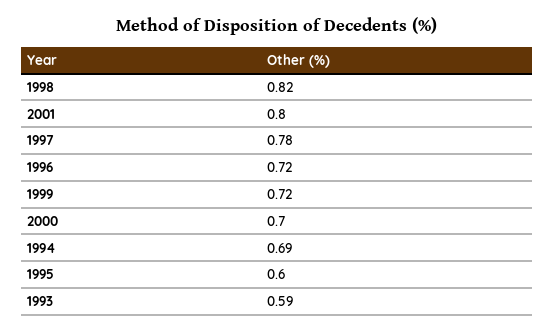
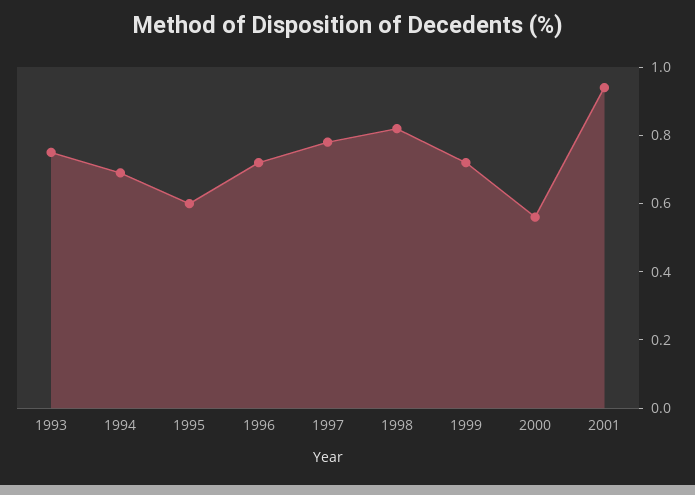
2001: 0.8 -> 0.95
2000: 0.7 -> 0.55
1993: 0.59 -> 0.75

